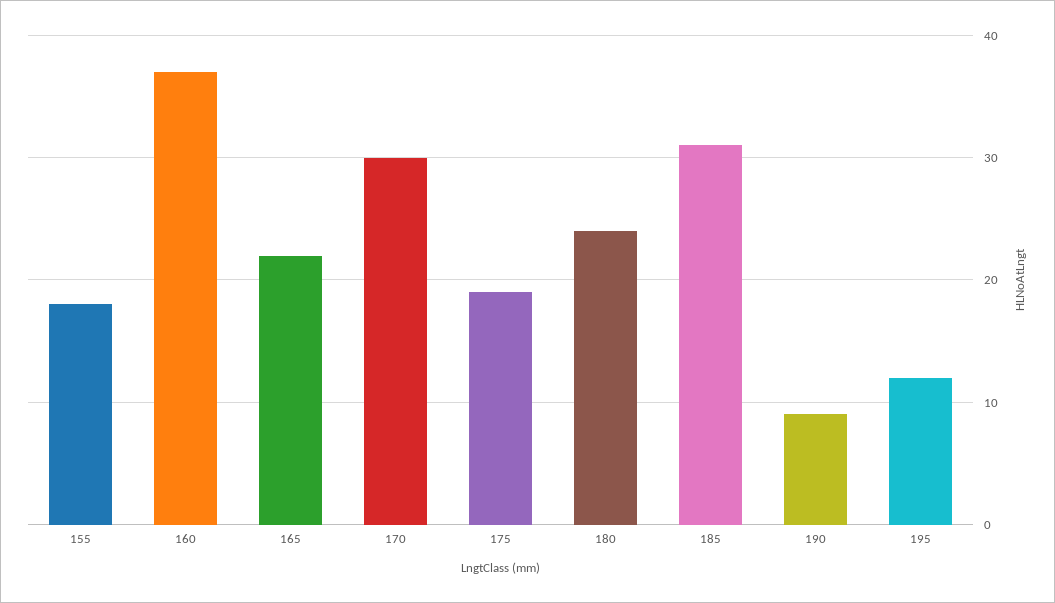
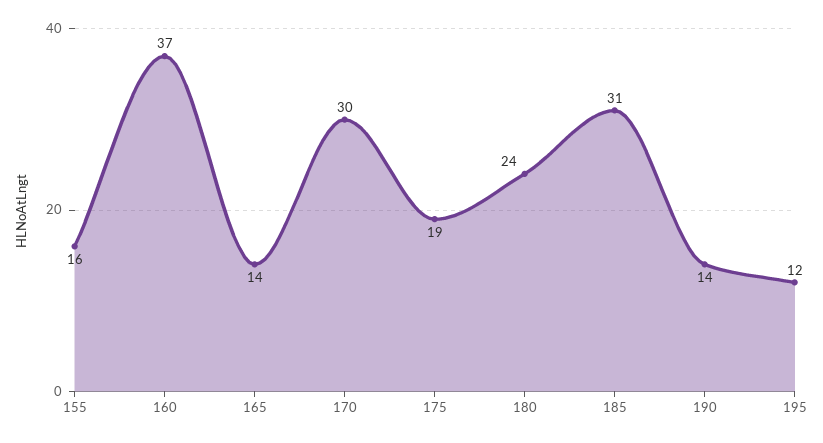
155: 18 -> 16
165: 22 -> 14
190: 9 -> 14

